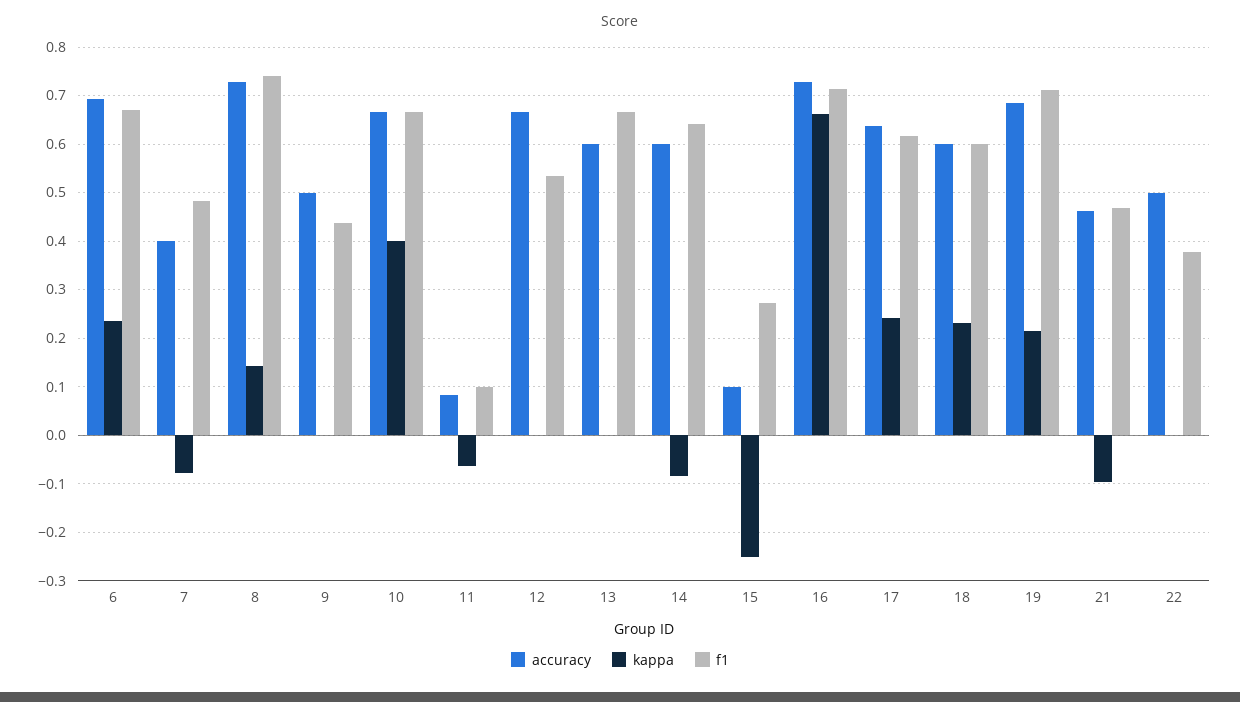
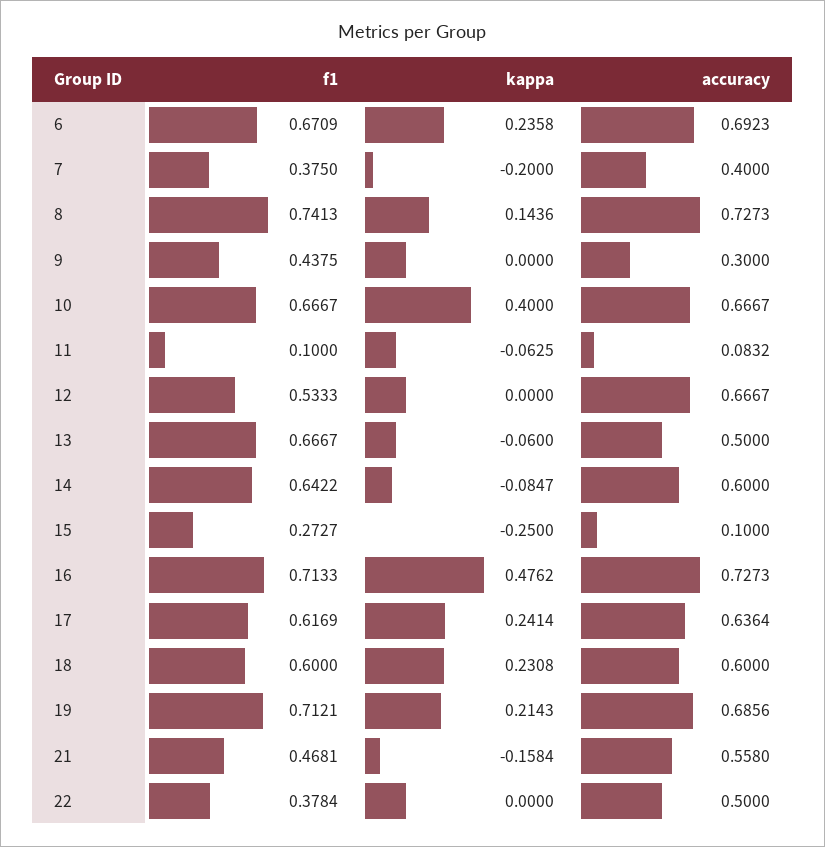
kappa, 7: -0.08 -> -0.2
f1, 7: 0.48 -> 0.375
accuracy, 9: 0.5 -> 0.3
accuracy, 13: 0.6 -> 0.5
kappa, 13: 0 -> -0.06
kappa, 16: 0.66 -> 0.4762
accuracy, 21: 0.46 -> 0.558
kappa, 21: -0.1 -> -0.1584

